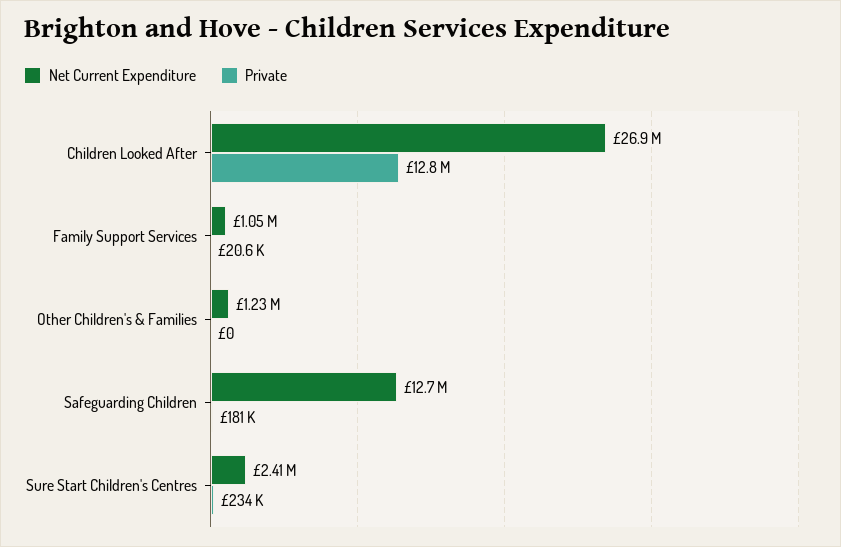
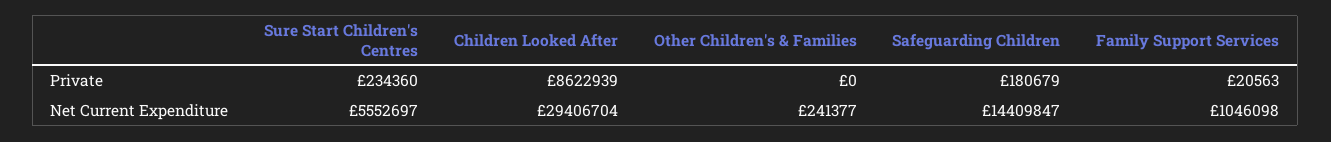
Net Current Expenditure, Children Looked After: 26900000 -> 29406704
Private, Children Looked After: 12800000 -> 8622939
Net Current Expenditure, Other Children's & Families: 1230000 -> 241377
Net Current Expenditure, Safeguarding Children: 12700000 -> 14409847
Net Current Expenditure, Sure Start Children's Centres: 2410000 -> 5552697

